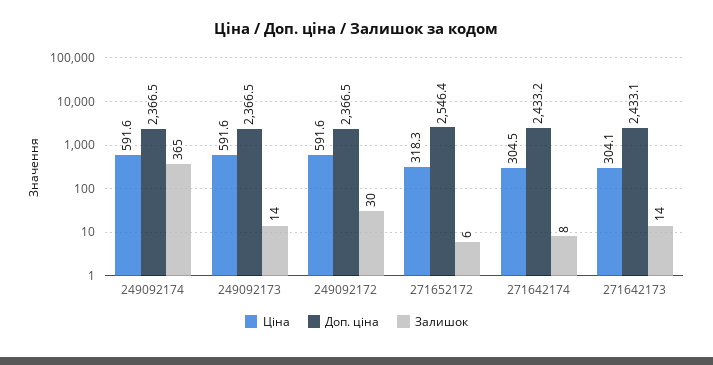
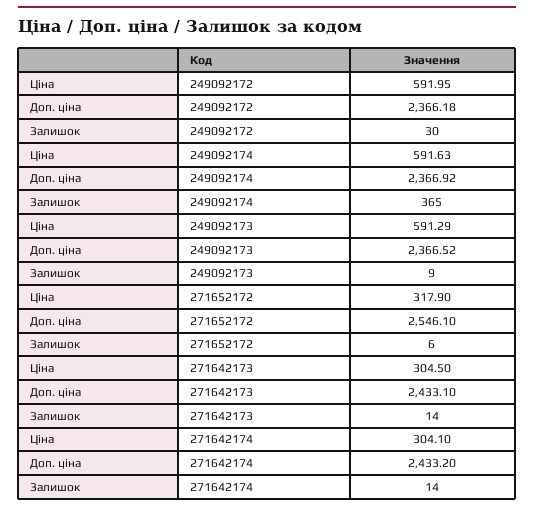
Доп. ціна, 249092174: 2366.5 -> 2366.92
Ціна, 249092173: 591.6 -> 591.29
Залишок, 249092173: 14 -> 9
Ціна, 249092172: 591.6 -> 591.95
Доп. ціна, 249092172: 2366.5 -> 2366.18
Ціна, 271652172: 318.3 -> 317.9
Доп. ціна, 271652172: 2546.4 -> 2546.1
Ціна, 271642174: 304.5 -> 304.1
Залишок, 271642174: 8 -> 14
Ціна, 271642173: 304.1 -> 304.5

